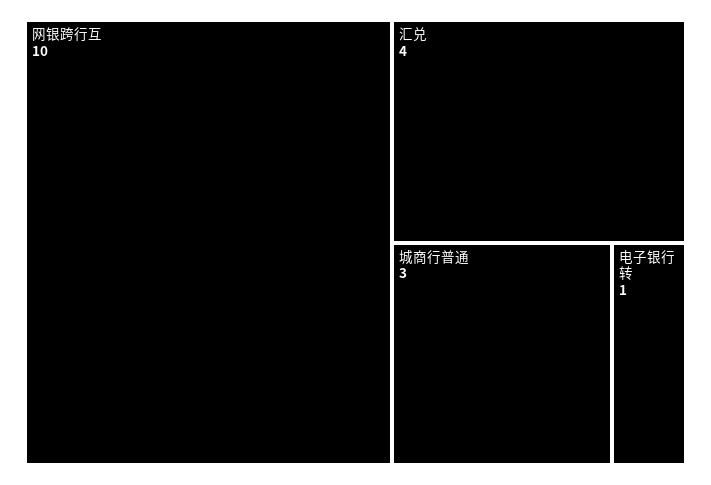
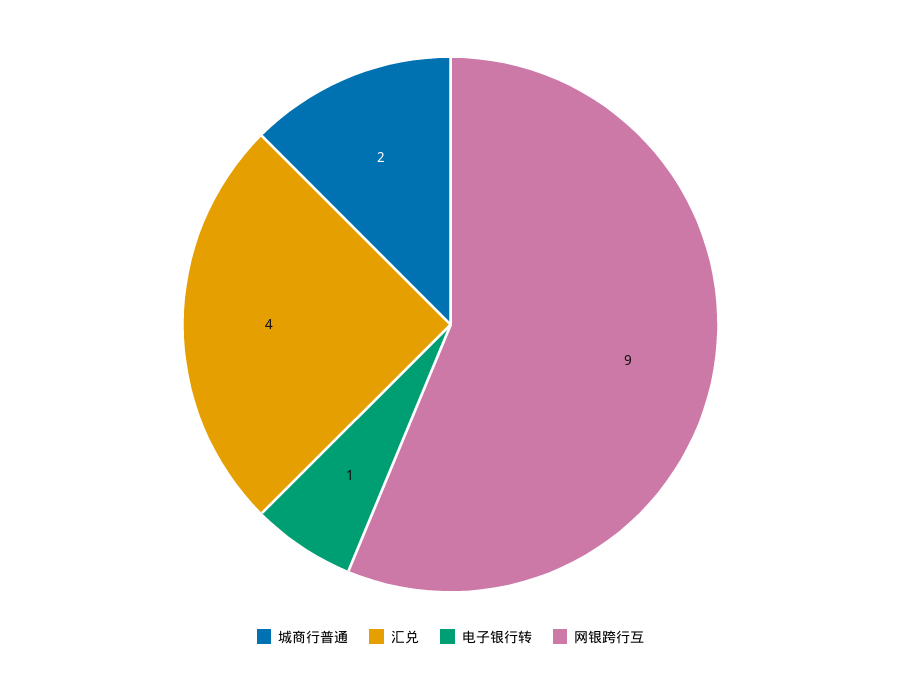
网银跨行互: 10 -> 9
城商行普通: 3 -> 2

